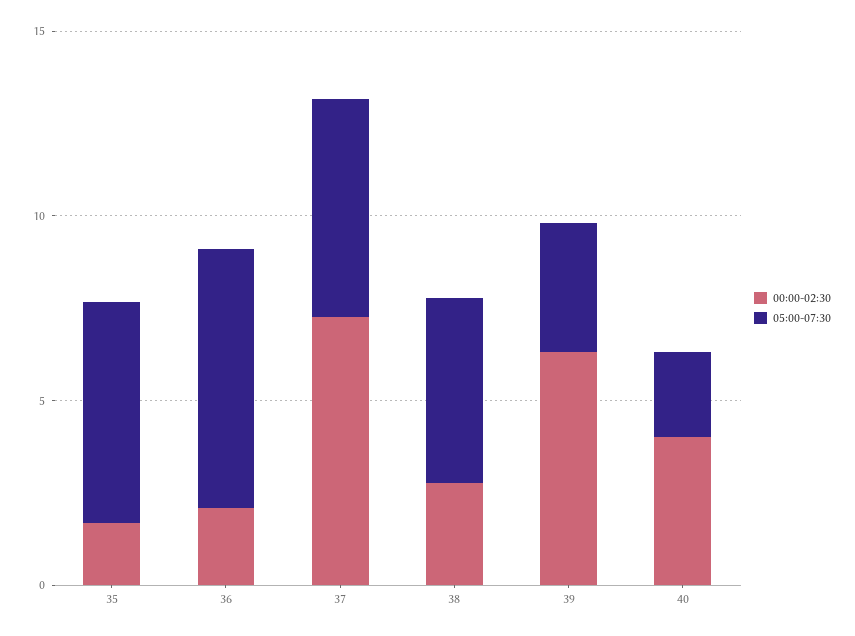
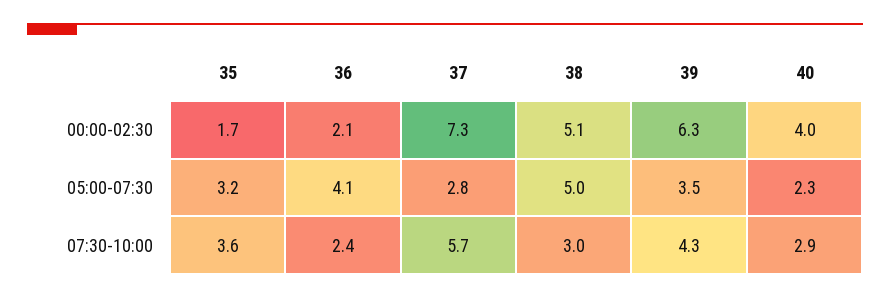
05:00-07:30, 35: 6 -> 3.2
05:00-07:30, 36: 7 -> 4.1
05:00-07:30, 37: 6 -> 2.8
00:00-02:30, 38: 3 -> 5.1
07:30-10:00, 35: none -> 3.6
07:30-10:00, 36: none -> 2.4
07:30-10:00, 37: none -> 5.7
07:30-10:00, 38: none -> 3
07:30-10:00, 39: none -> 4.3
07:30-10:00, 40: none -> 2.9

